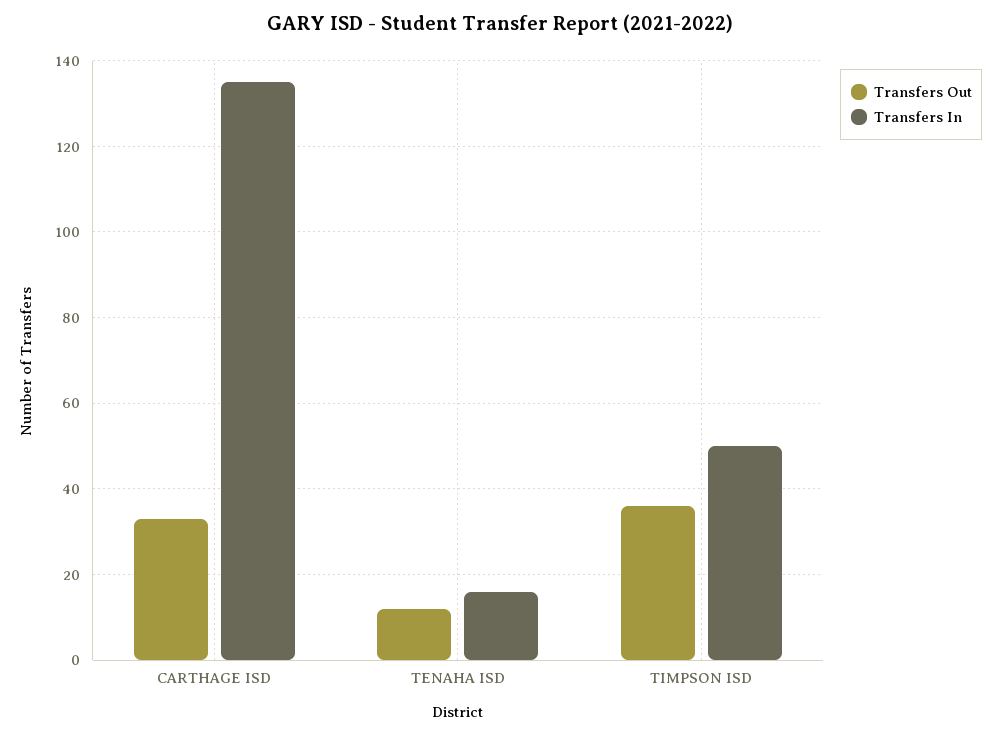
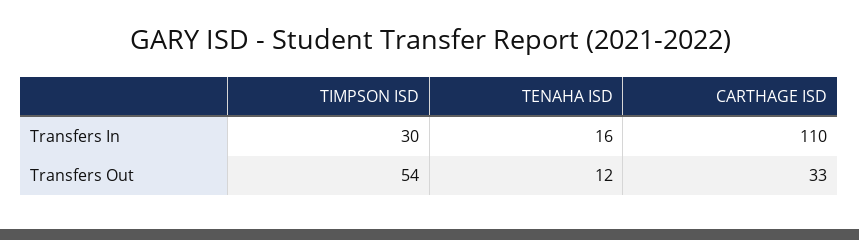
Transfers In, CARTHAGE ISD: 135 -> 110
Transfers Out, TIMPSON ISD: 35 -> 54
Transfers In, TIMPSON ISD: 50 -> 30

